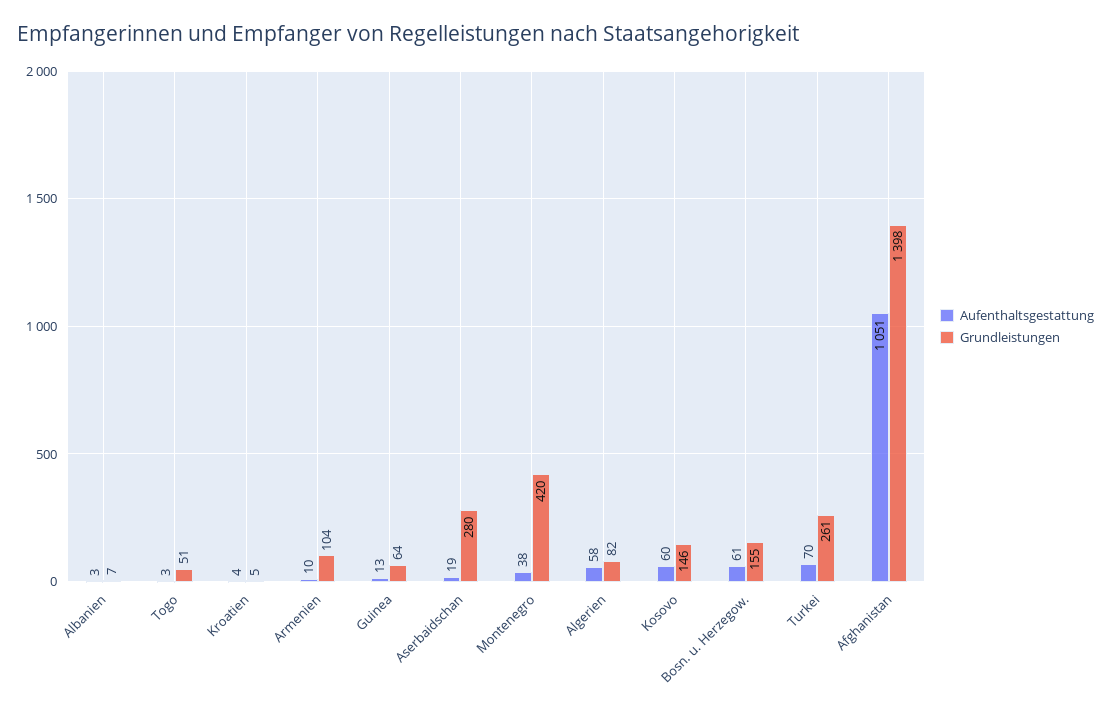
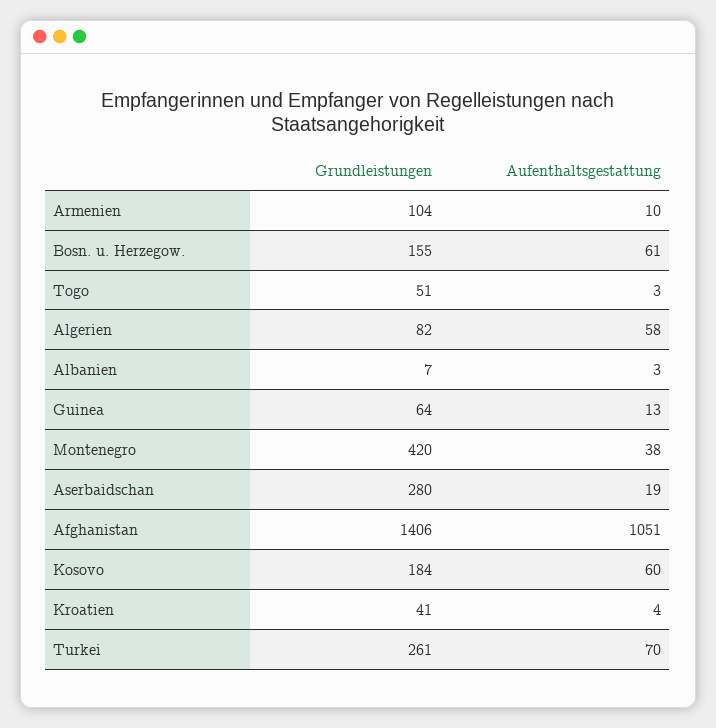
Grundleistungen, Kroatien: 5 -> 41
Grundleistungen, Kosovo: 146 -> 184
Grundleistungen, Afghanistan: 1398 -> 1406

